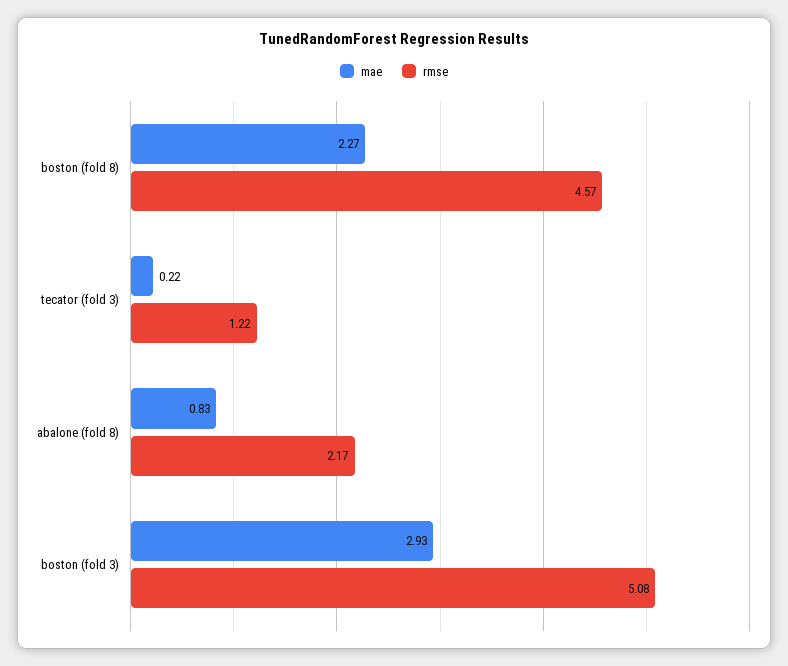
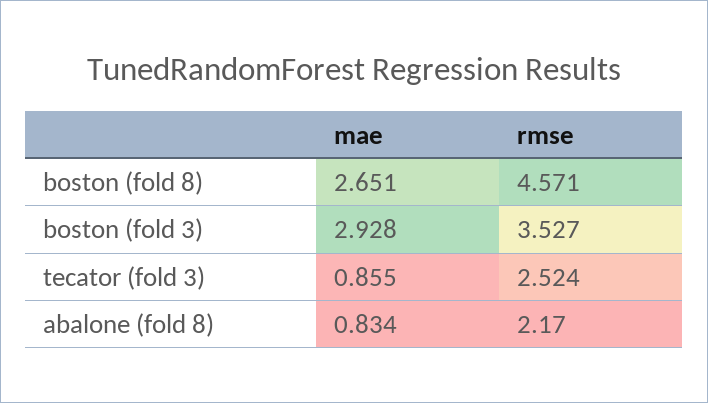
mae, boston (fold 8): 2.27 -> 2.651
mae, tecator (fold 3): 0.22 -> 0.855
rmse, tecator (fold 3): 1.22 -> 2.524
rmse, boston (fold 3): 5.08 -> 3.527

